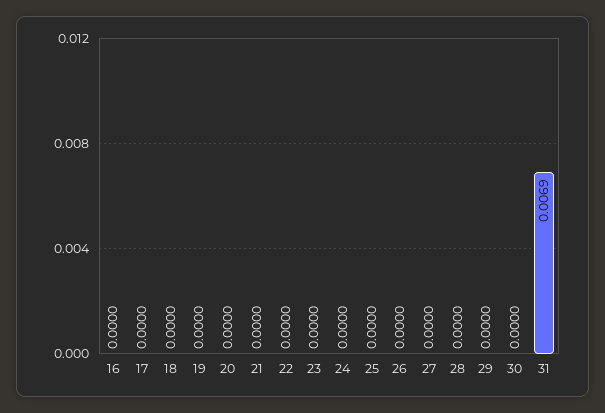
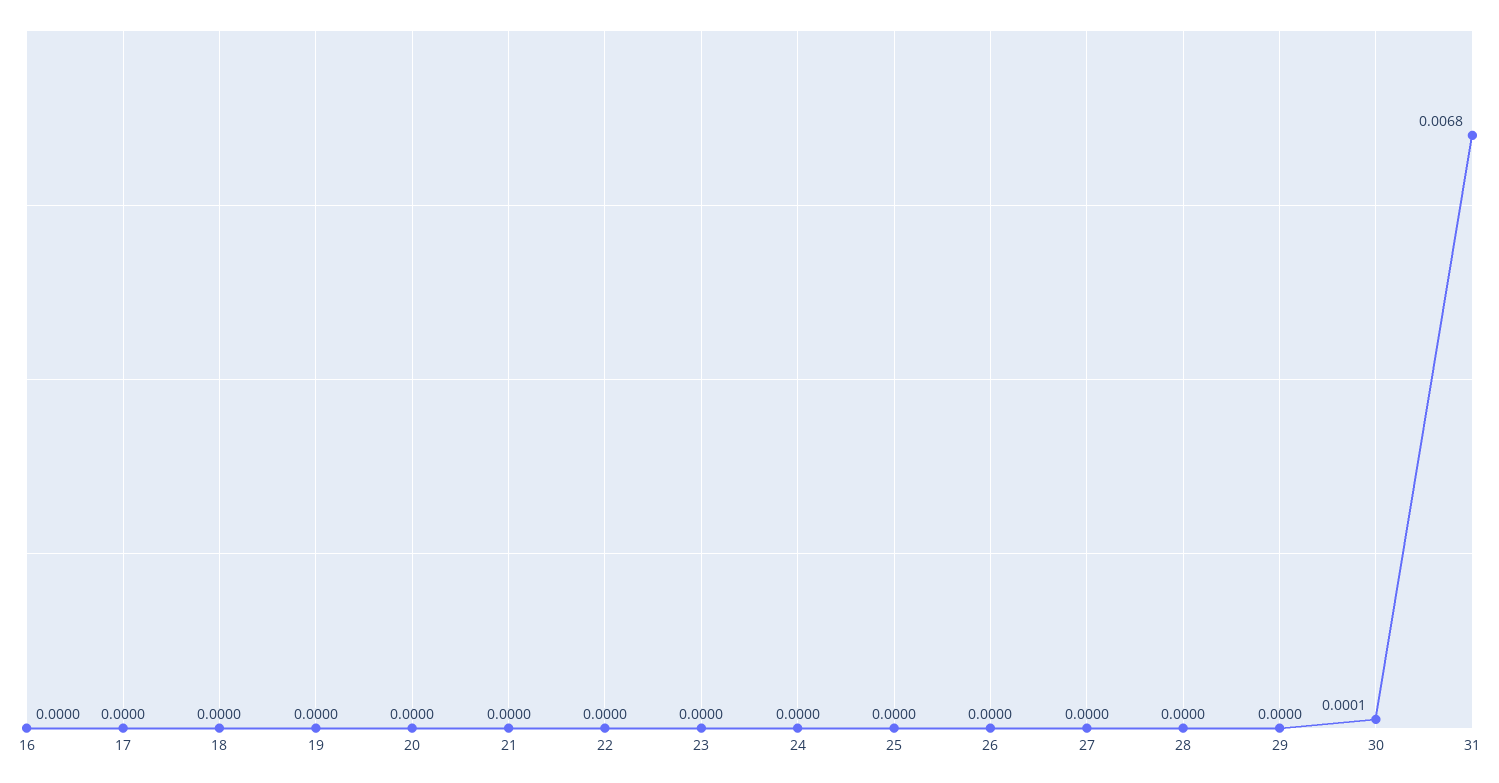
30: 0 -> 0.0001
31: 0.0069 -> 0.0068

